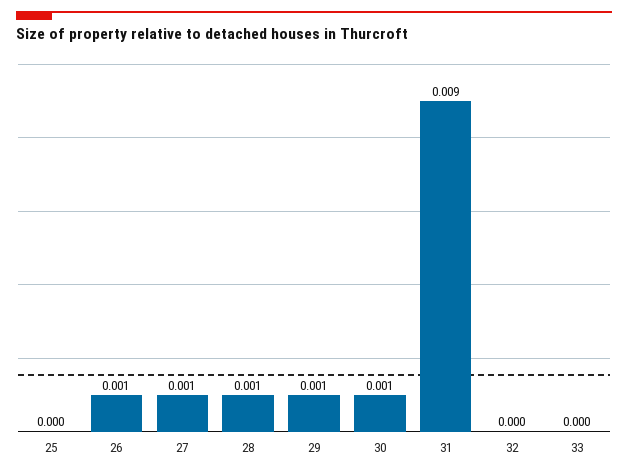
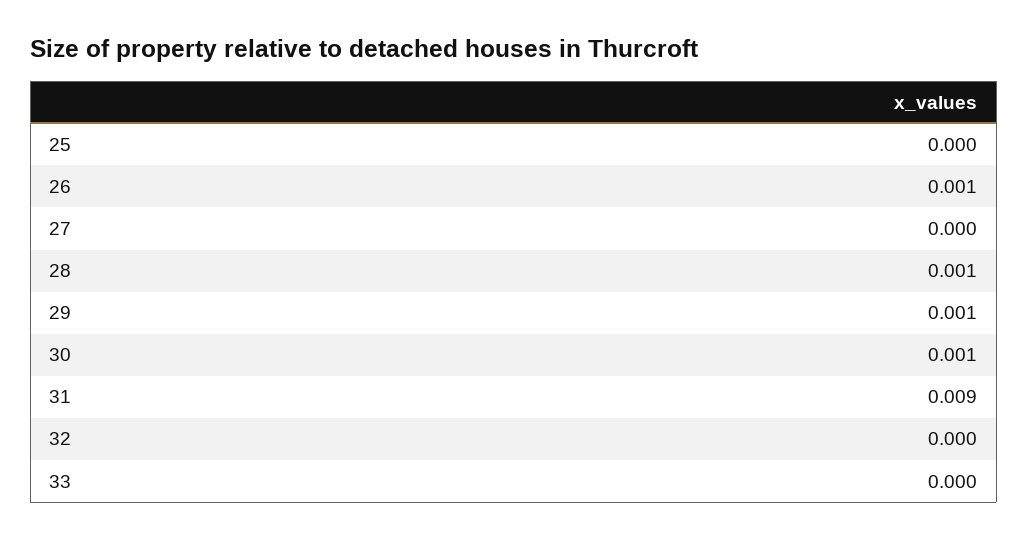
27: 0.001 -> 0

